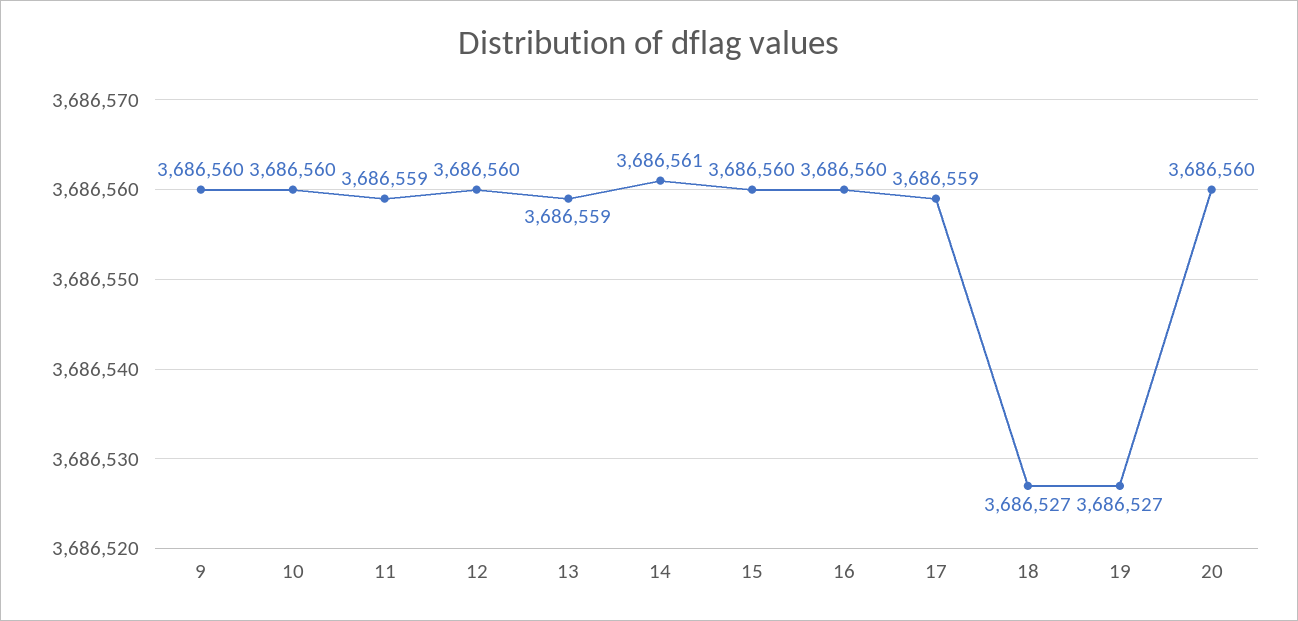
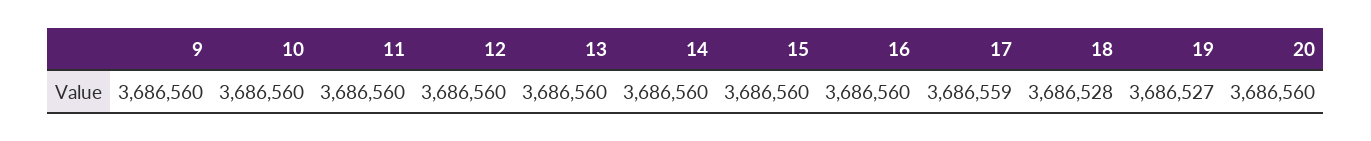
11: 3686559 -> 3686560
13: 3686559 -> 3686560
14: 3686561 -> 3686560
18: 3686527 -> 3686528

